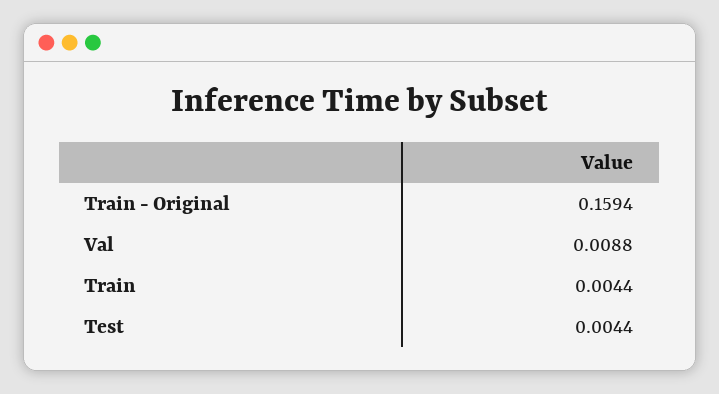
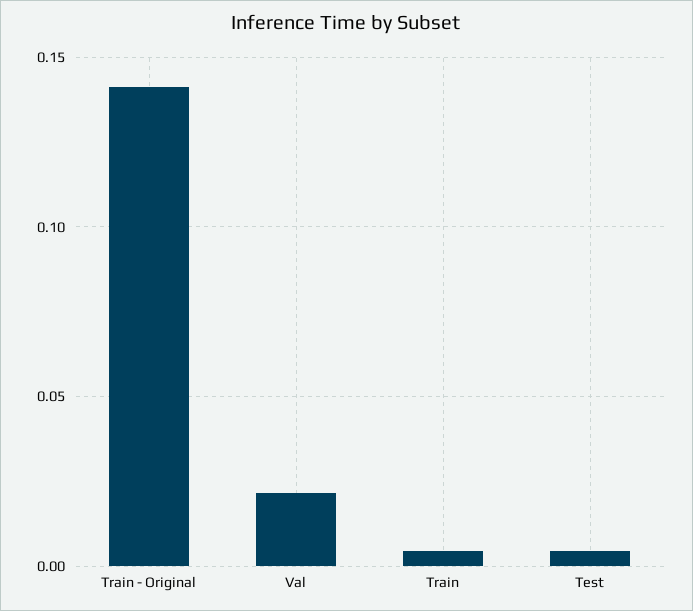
Train - Original: 0.1594 -> 0.14
Val: 0.0088 -> 0.02

